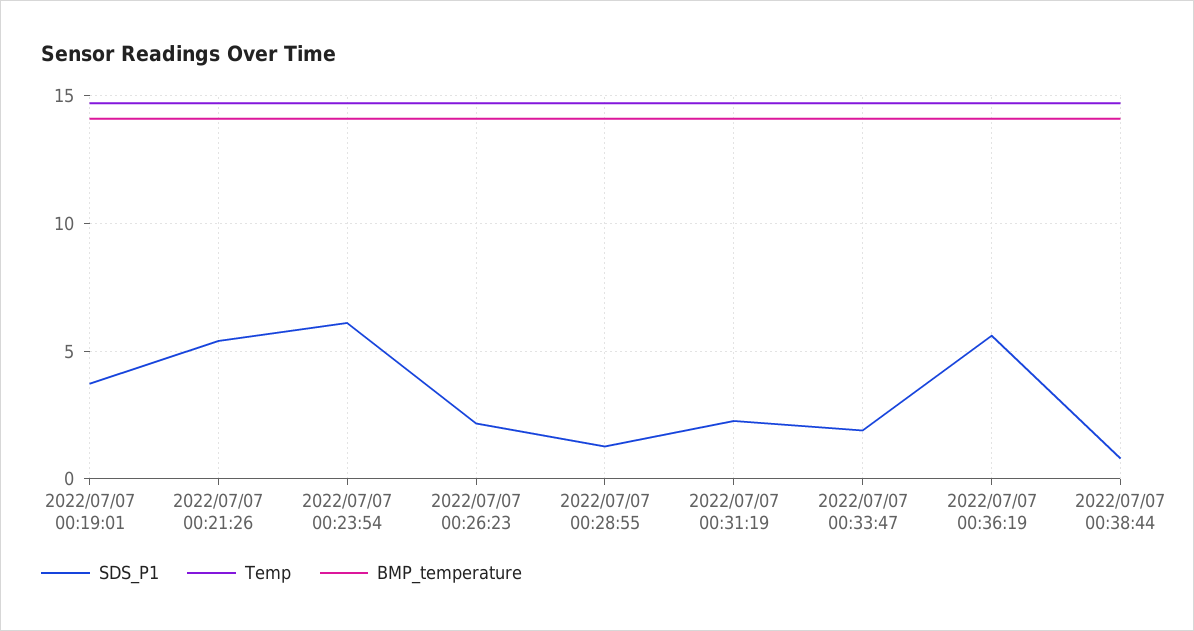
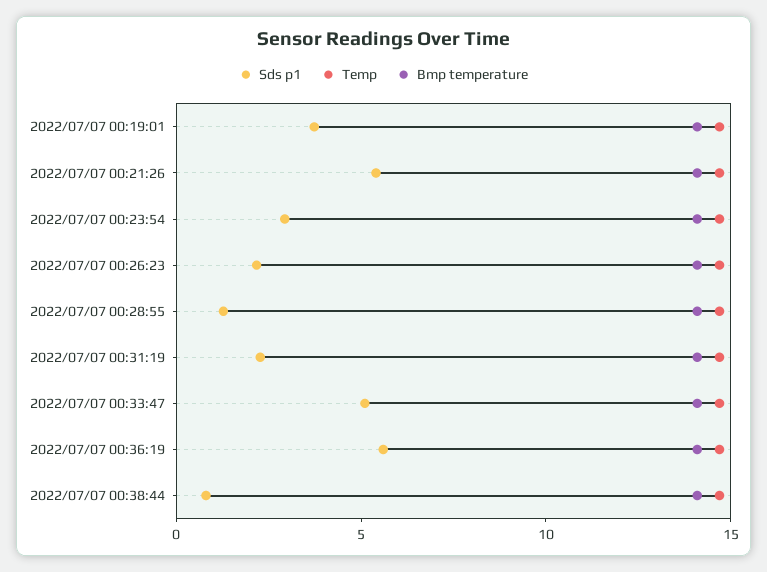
SDS_P1, 2022/07/07 00:23:54: 6 -> 3
SDS_P1, 2022/07/07 00:33:47: 2 -> 5

